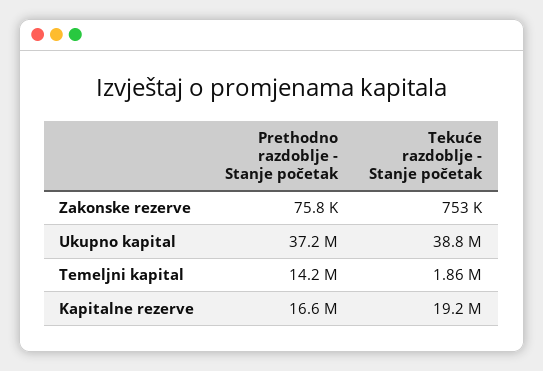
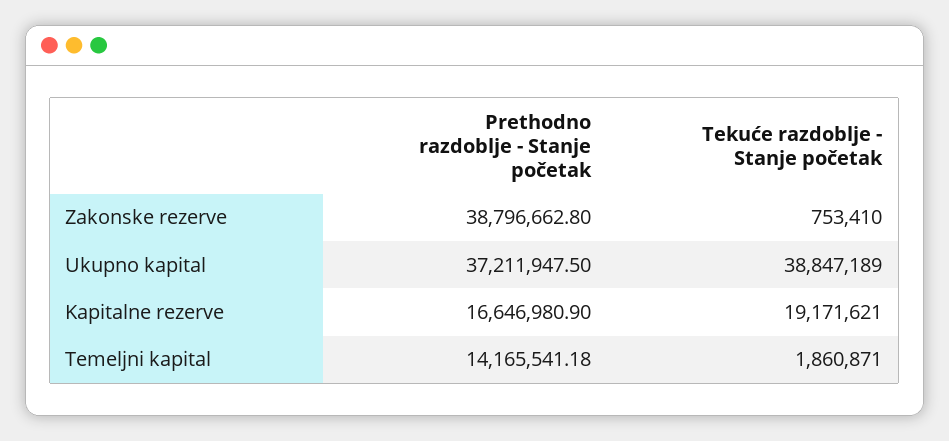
Prethodno razdoblje - Stanje početak, Zakonske rezerve: 75800 -> 38796662.8

